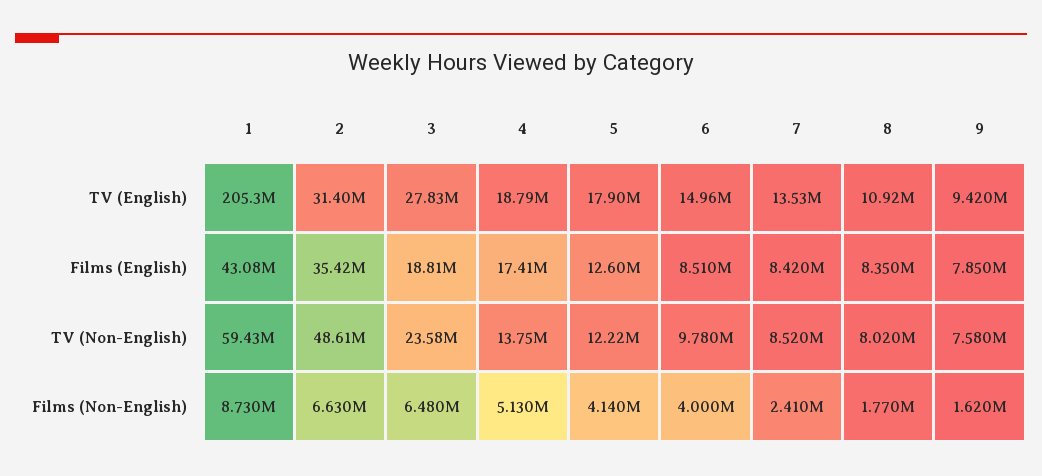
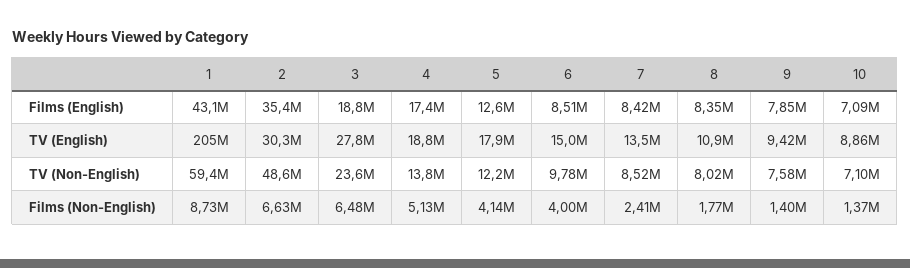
2, TV (English): 31400000 -> 30300000
9, Films (Non-English): 1620000 -> 1400000
10, Films (English): none -> 7090000
10, TV (English): none -> 8860000
10, TV (Non-English): none -> 7100000
10, Films (Non-English): none -> 1370000

